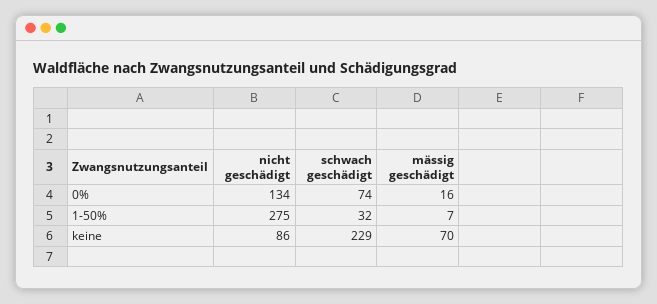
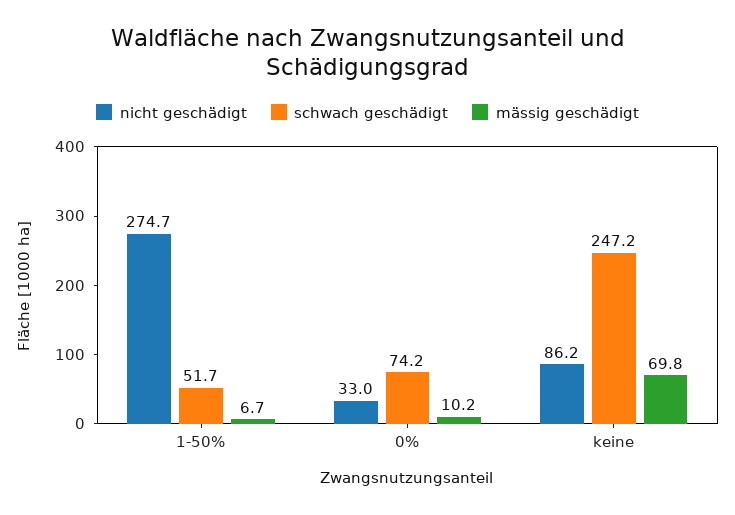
nicht geschädigt, 0%: 134 -> 33
mässig geschädigt, 0%: 16 -> 10.2
schwach geschädigt, 1-50%: 32 -> 51.7
schwach geschädigt, keine: 229 -> 247.2

